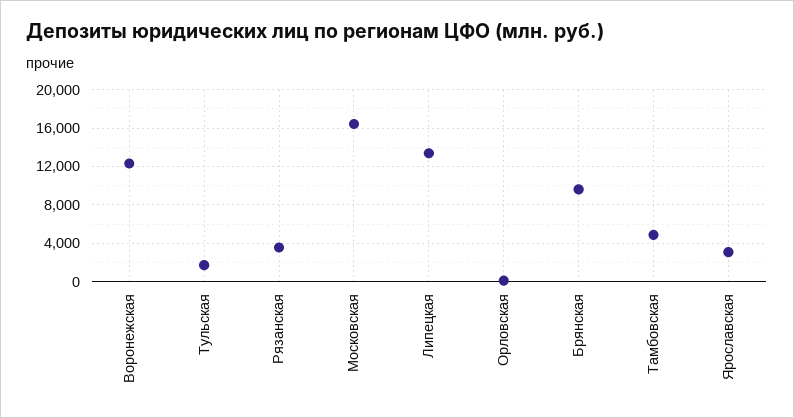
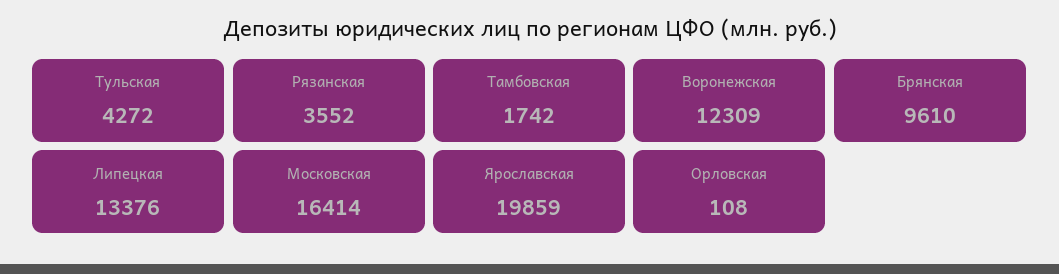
Тульская: 2000 -> 4272
Тамбовская: 5000 -> 1742
Ярославская: 3000 -> 19859

